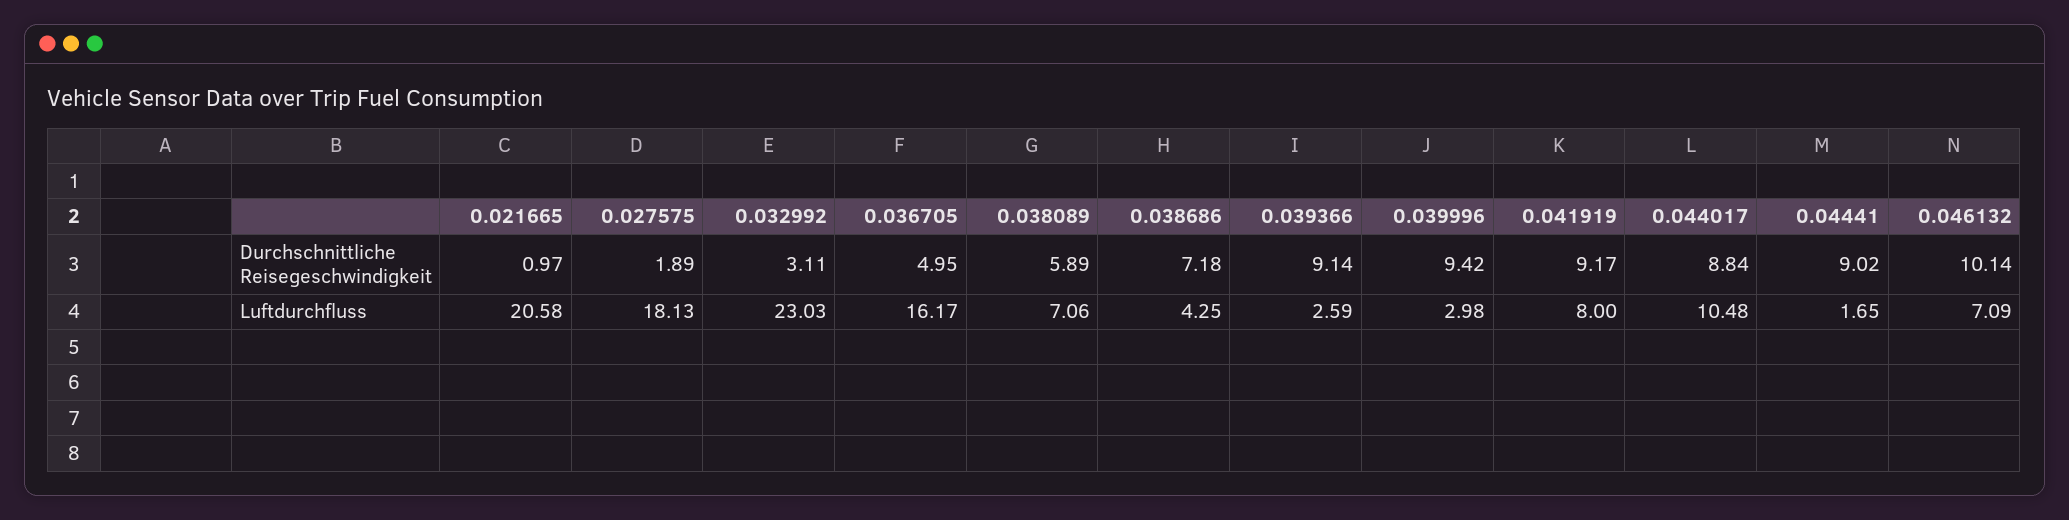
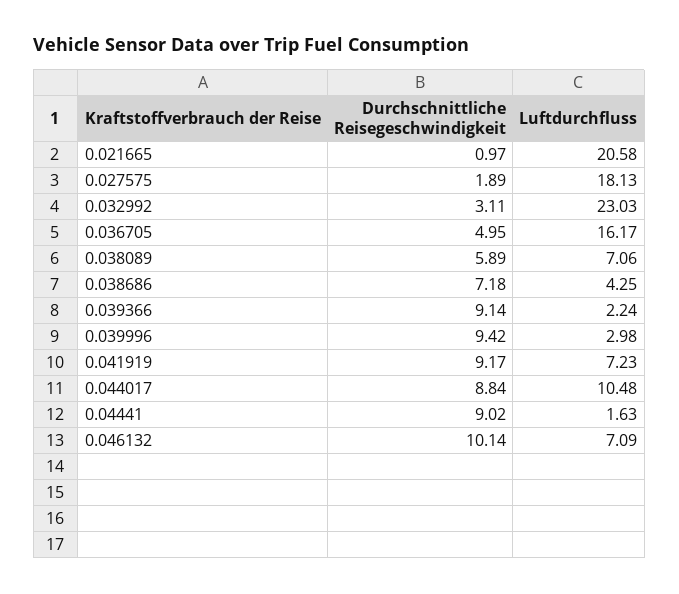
0.039366, Luftdurchfluss: 2.59 -> 2.24
0.041919, Luftdurchfluss: 8 -> 7.23
0.04441, Luftdurchfluss: 1.65 -> 1.63

